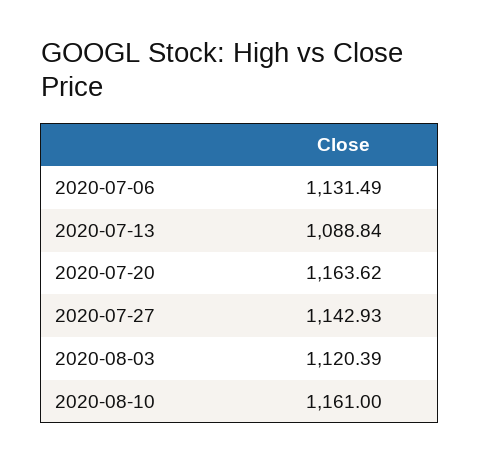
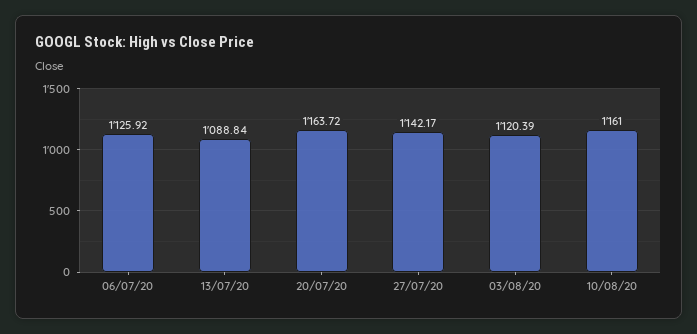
2020-07-06: 1131.49 -> 1125.92
2020-07-20: 1163.62 -> 1163.72
2020-07-27: 1142.93 -> 1142.17

